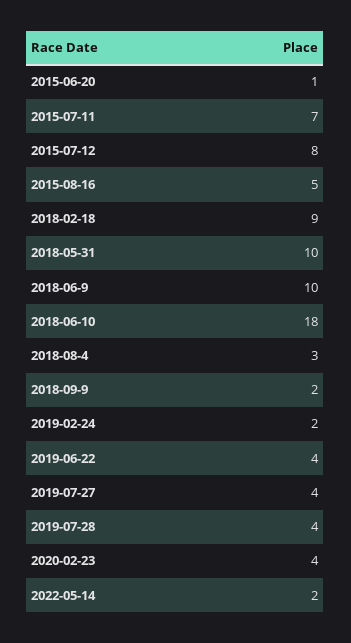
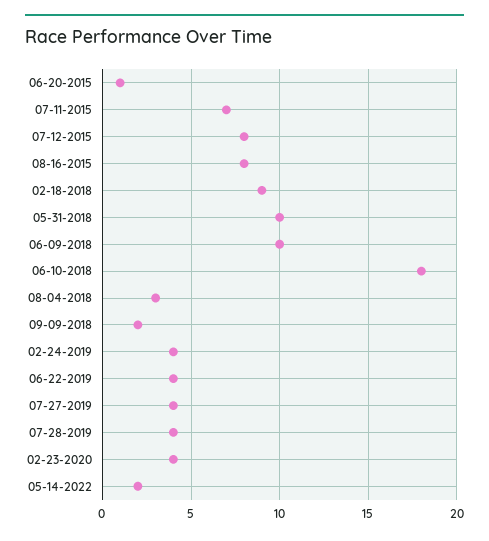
2015-08-16: 5 -> 8
2019-02-24: 2 -> 4

